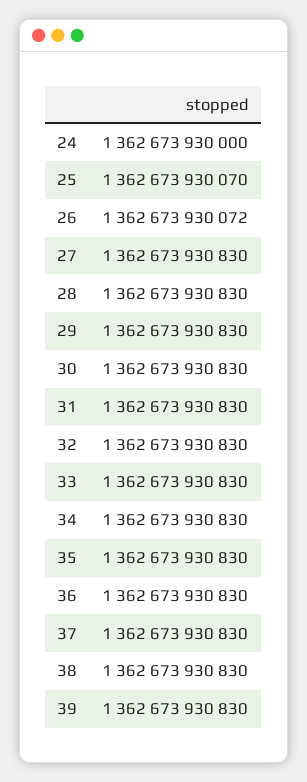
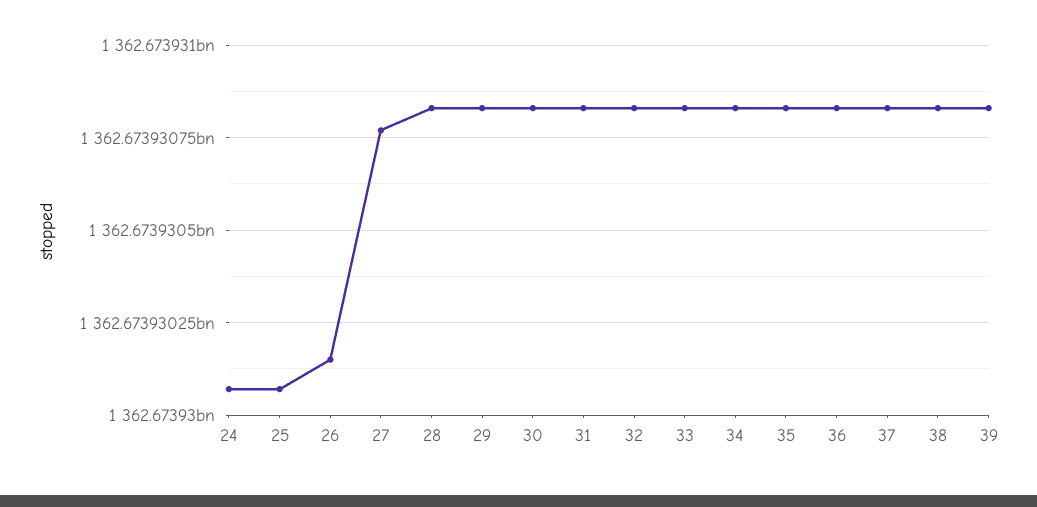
24: 1362673930000 -> 1362673930075
26: 1362673930072 -> 1362673930150
27: 1362673930830 -> 1362673930775

